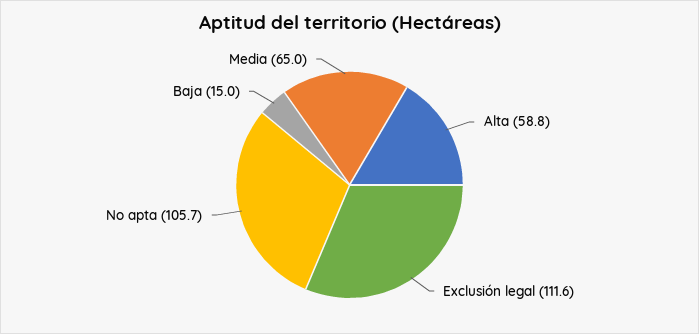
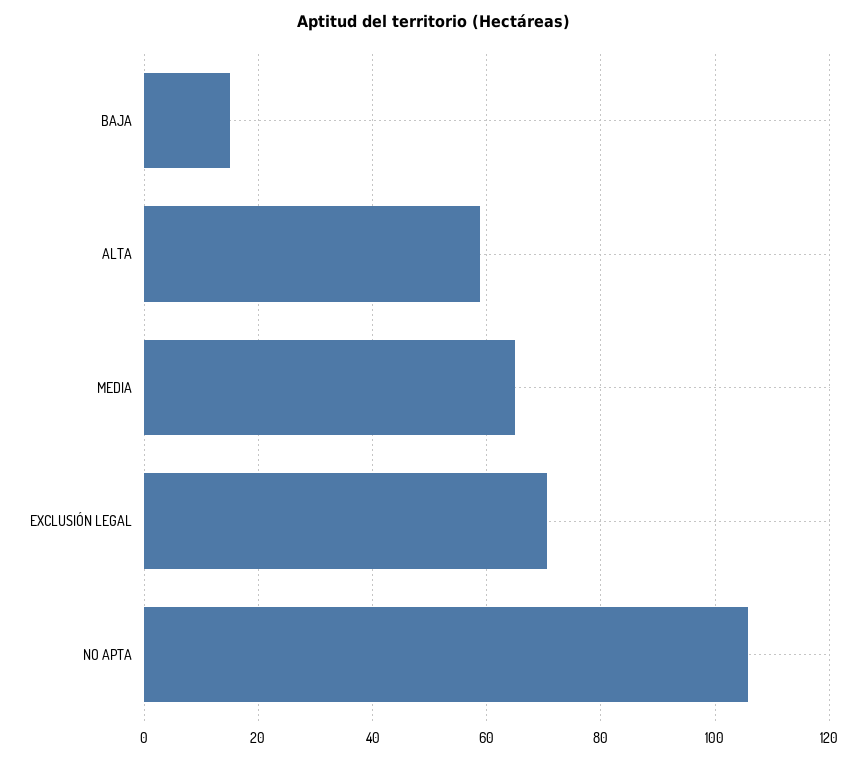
Exclusión legal: 111.6 -> 70

